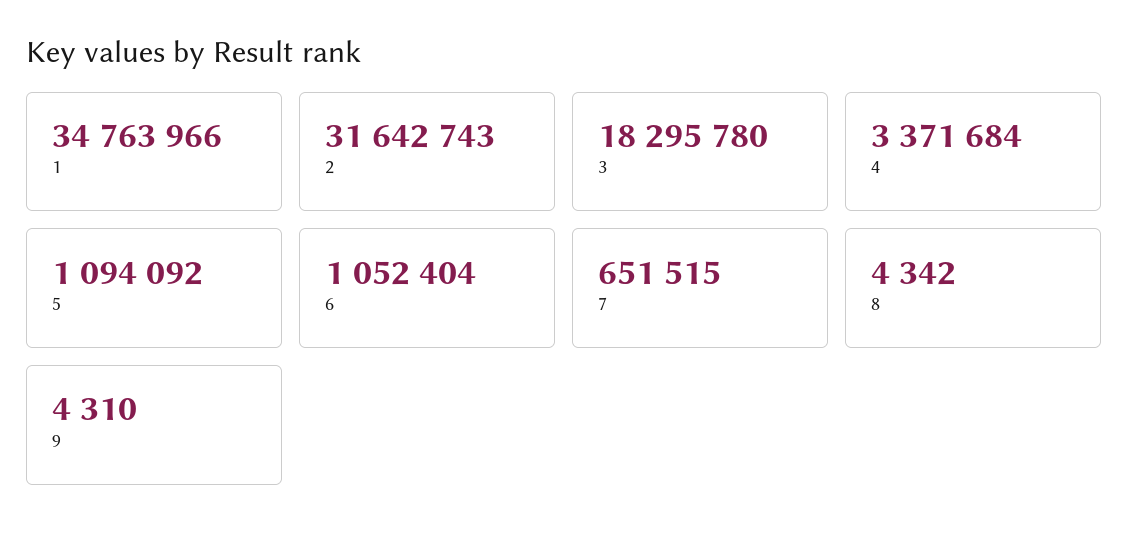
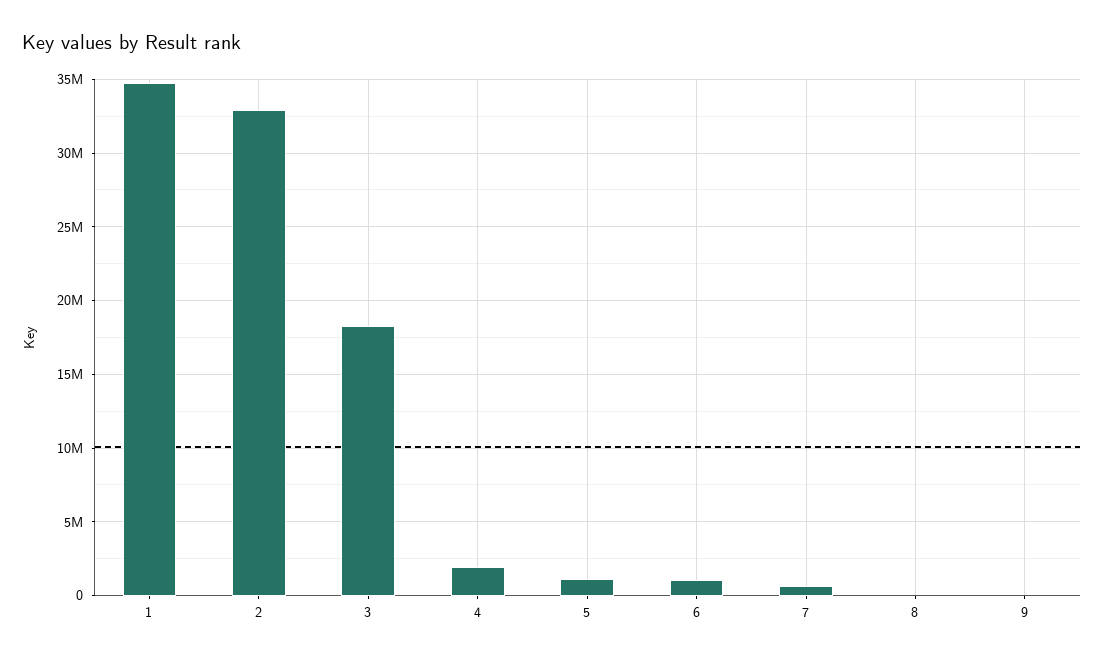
2: 31642743 -> 33000000
4: 3371684 -> 2000000

